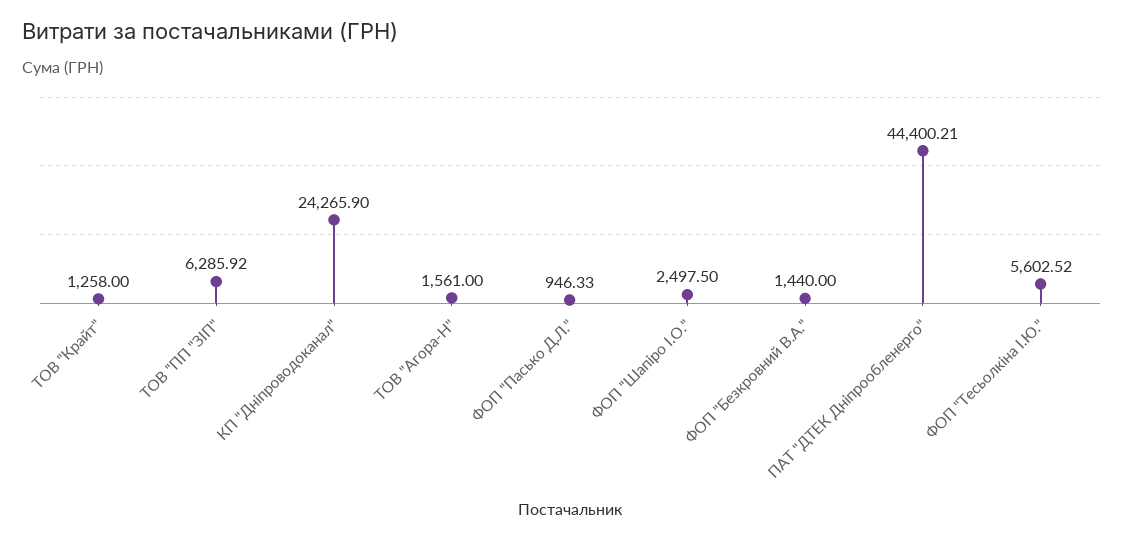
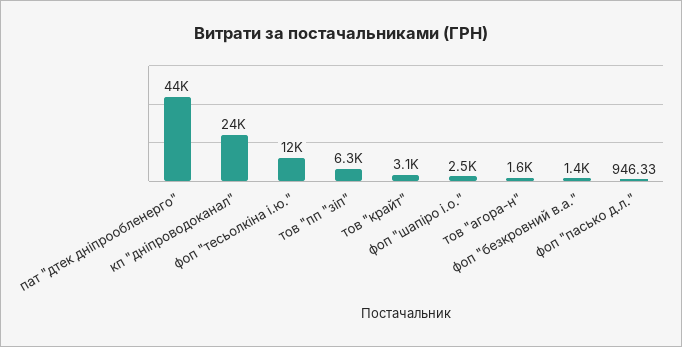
ТОВ "Крайт": 1258 -> 3100
ФОП "Тесьолкіна І.Ю.": 5602.52 -> 12000

